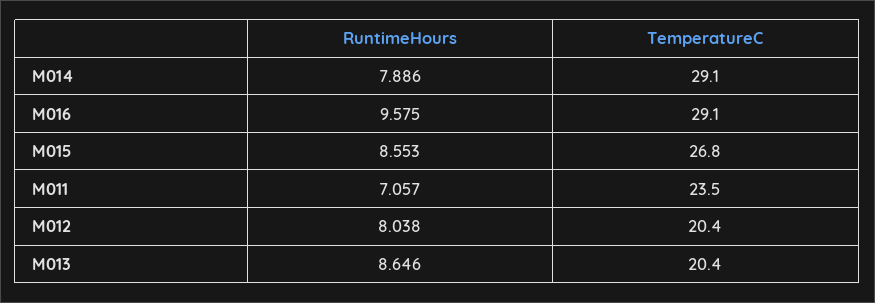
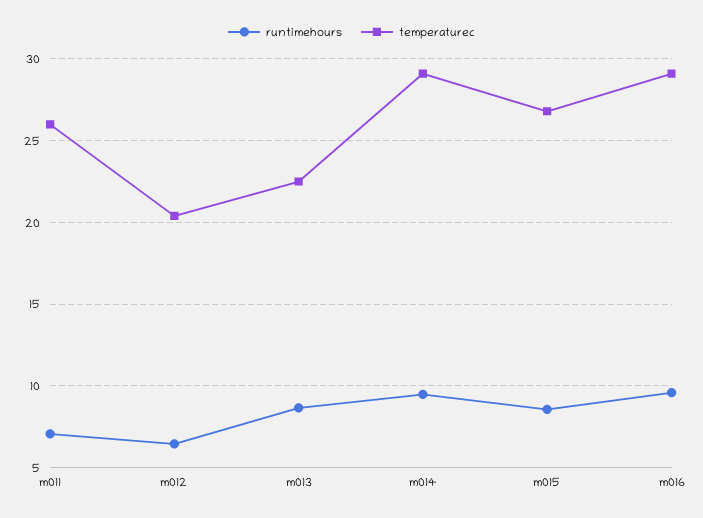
RuntimeHours, M014: 7.886 -> 9.5
TemperatureC, M011: 23.5 -> 26
RuntimeHours, M012: 8.038 -> 6.5
TemperatureC, M013: 20.4 -> 22.5

